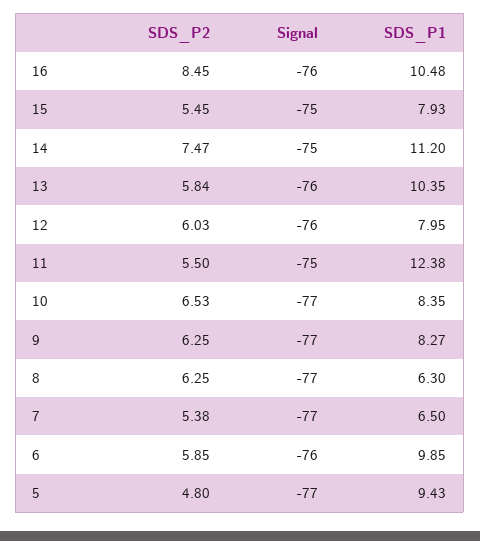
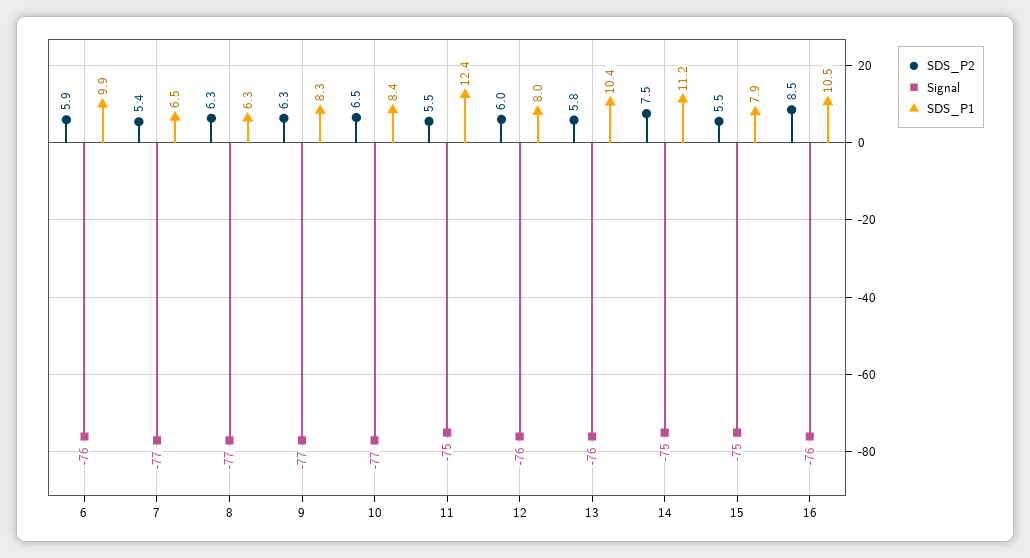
SDS_P2, 5: 4.8 -> none
Signal, 5: -77 -> none
SDS_P1, 5: 9.43 -> none

